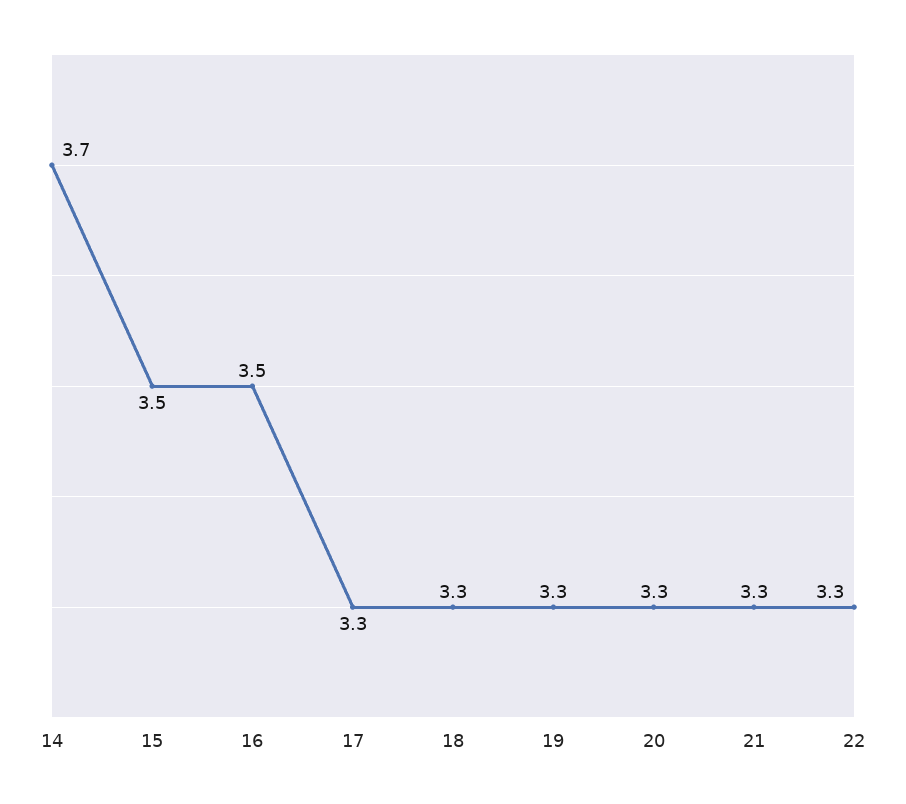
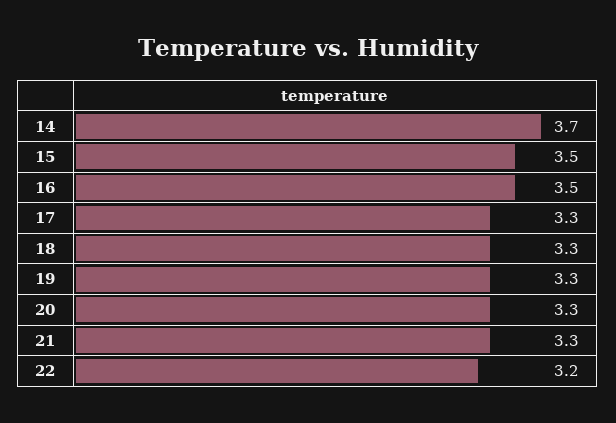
22: 3.3 -> 3.2

